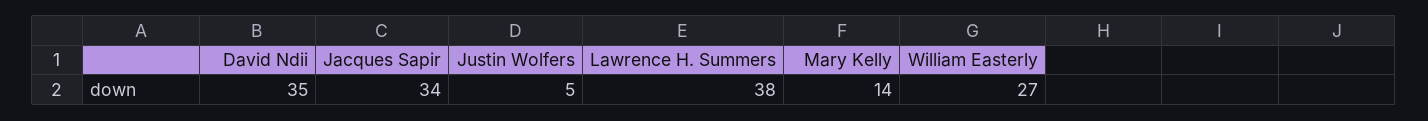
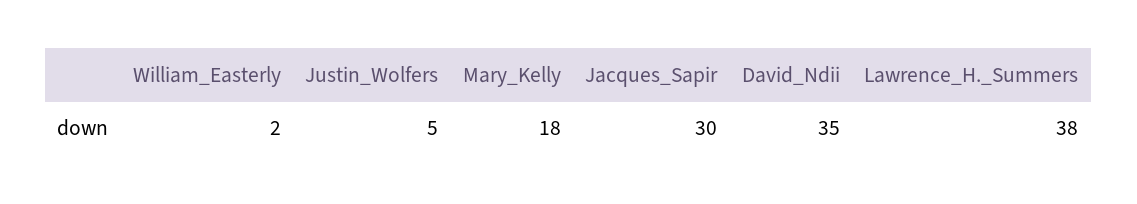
Jacques Sapir: 34 -> 30
Mary Kelly: 14 -> 18
William Easterly: 27 -> 2

